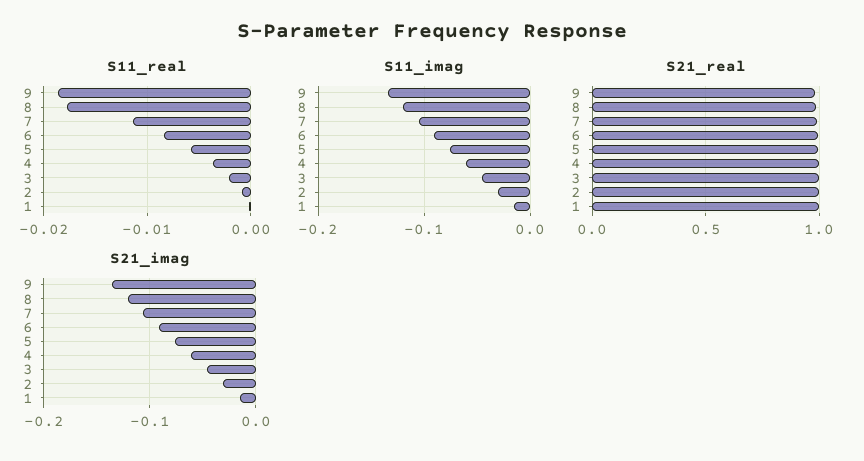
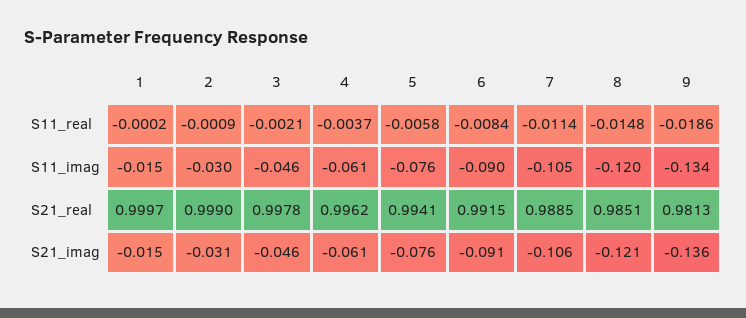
S11_real, 8: -0.018 -> -0.0148

